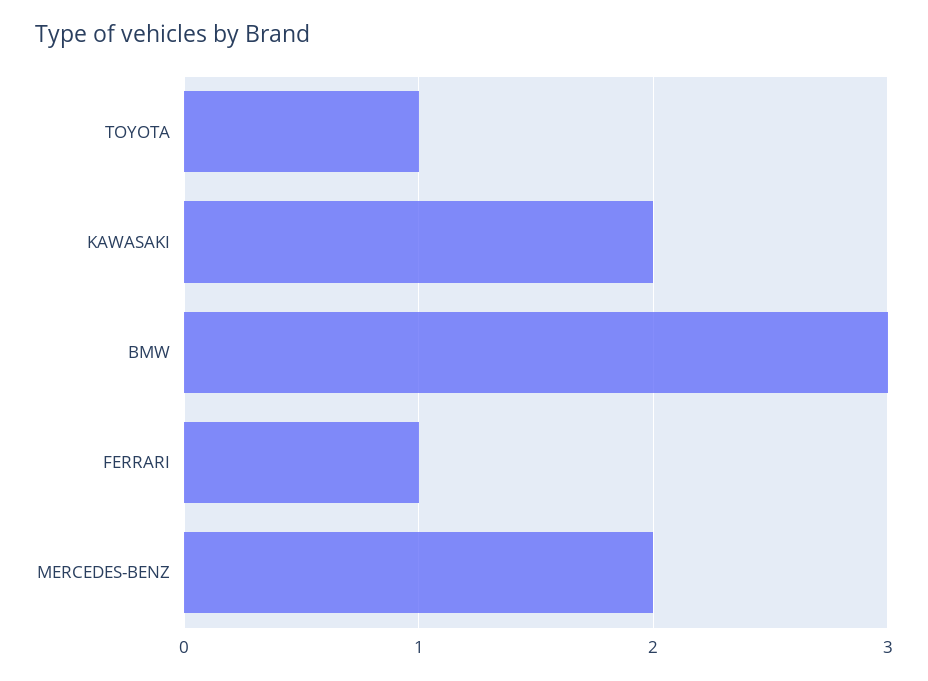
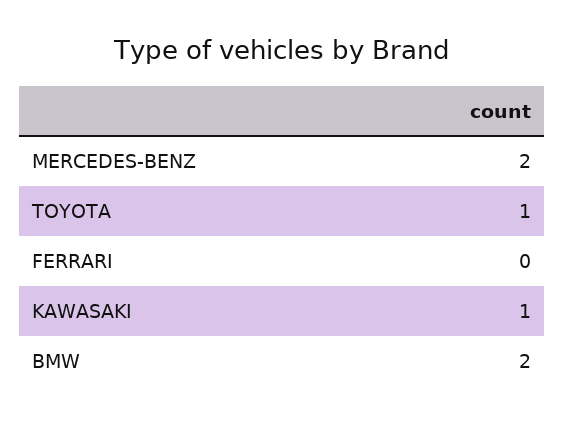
KAWASAKI: 2 -> 1
BMW: 3 -> 2
FERRARI: 1 -> 0

